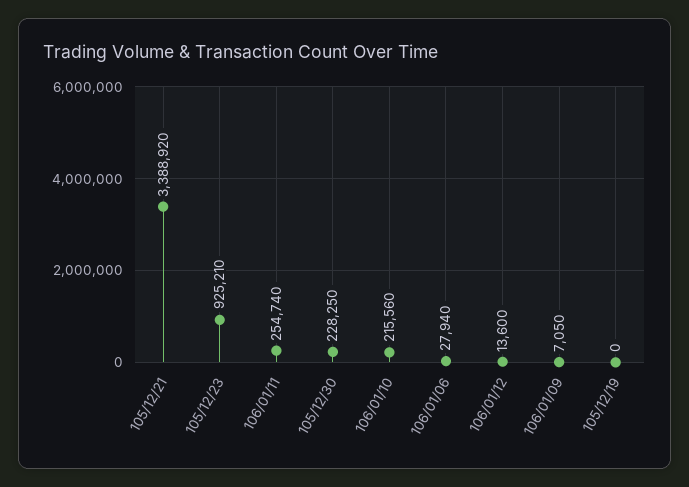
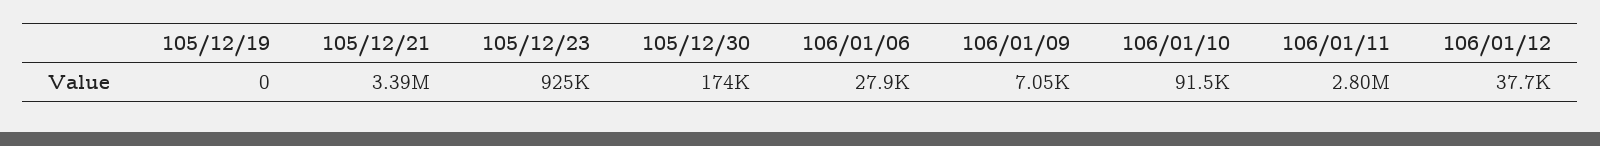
106/01/11: 254740 -> 2800000
105/12/30: 228250 -> 174000
106/01/10: 215560 -> 91500
106/01/12: 13600 -> 37700

